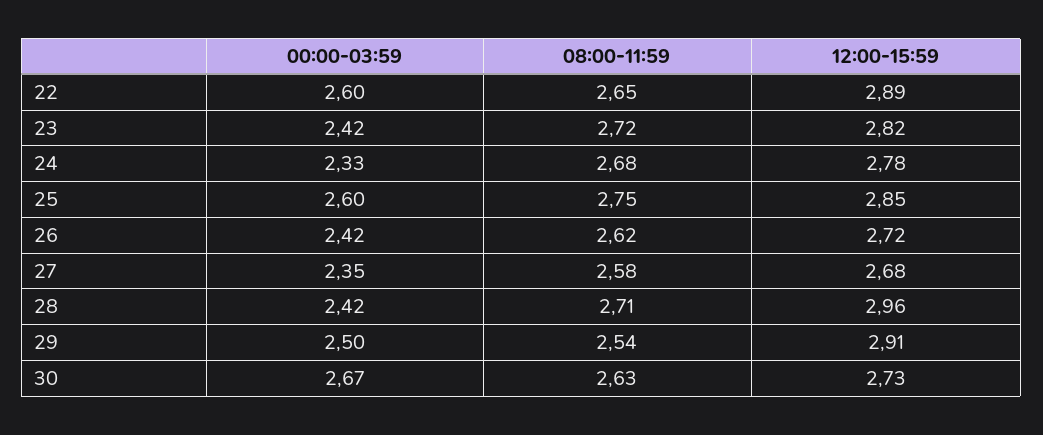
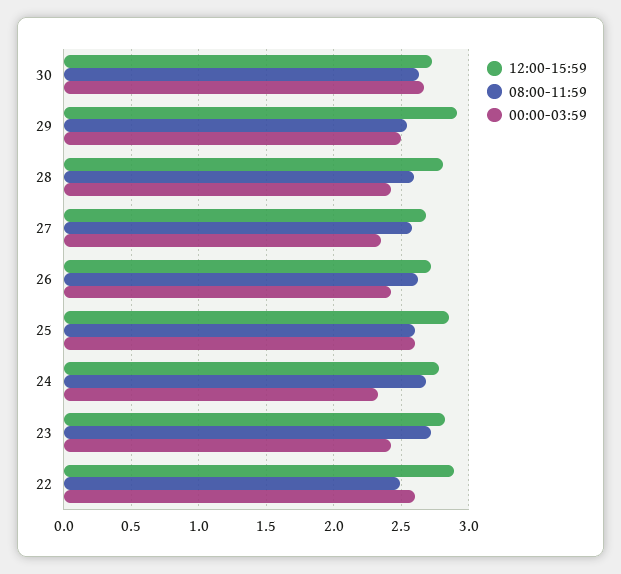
08:00-11:59, 22: 2.65 -> 2.5
08:00-11:59, 25: 2.75 -> 2.6
08:00-11:59, 28: 2.71 -> 2.6
12:00-15:59, 28: 2.96 -> 2.8

